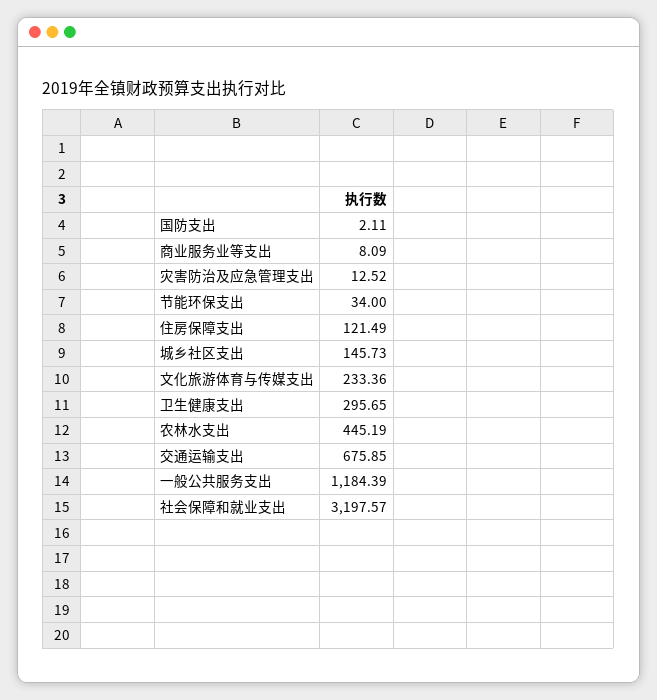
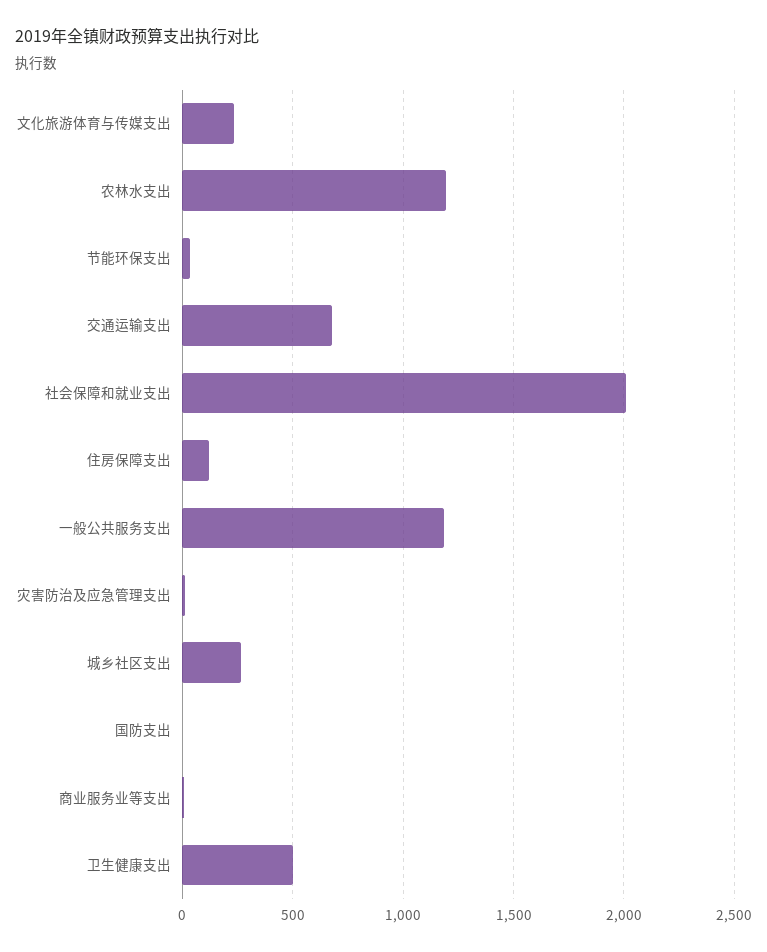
城乡社区支出: 145.73 -> 250
卫生健康支出: 295.65 -> 500
农林水支出: 445.19 -> 1200
社会保障和就业支出: 3197.57 -> 2000

